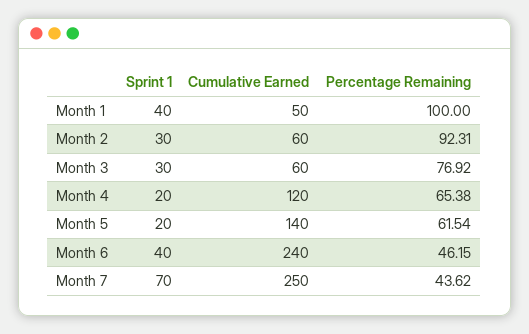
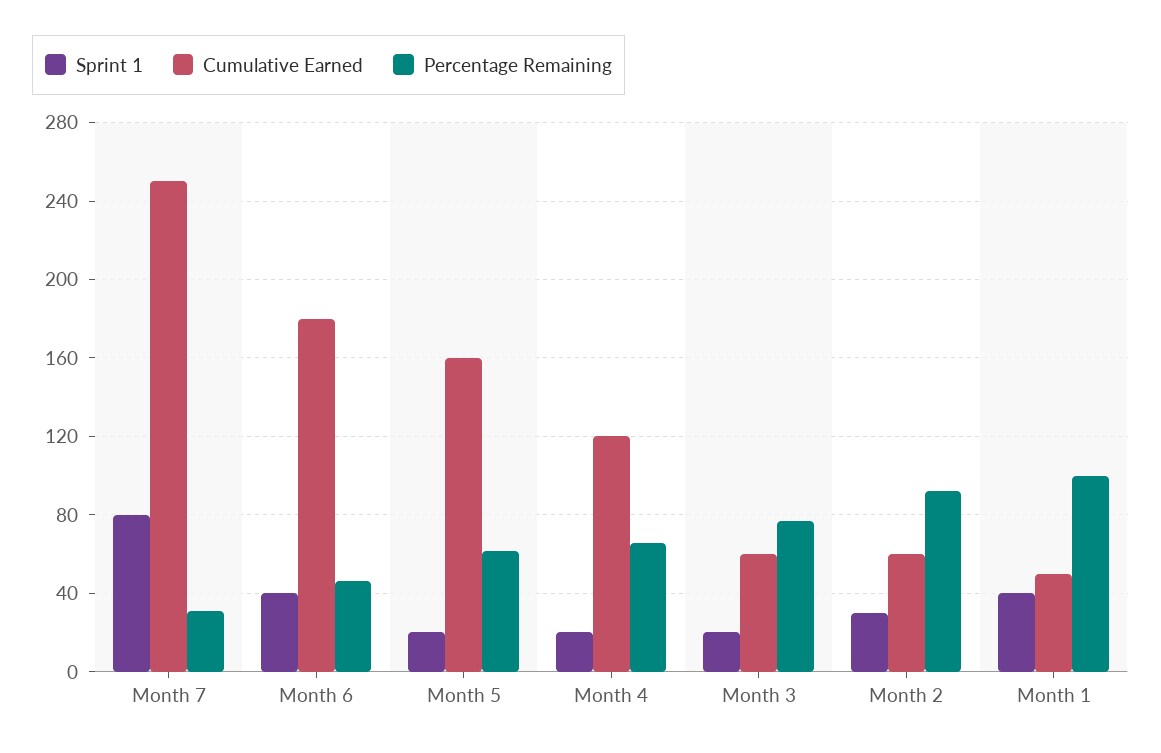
Sprint 1, Month 3: 30 -> 20
Cumulative Earned, Month 5: 140 -> 160
Cumulative Earned, Month 6: 240 -> 180
Sprint 1, Month 7: 70 -> 80
Percentage Remaining, Month 7: 43.62 -> 30

